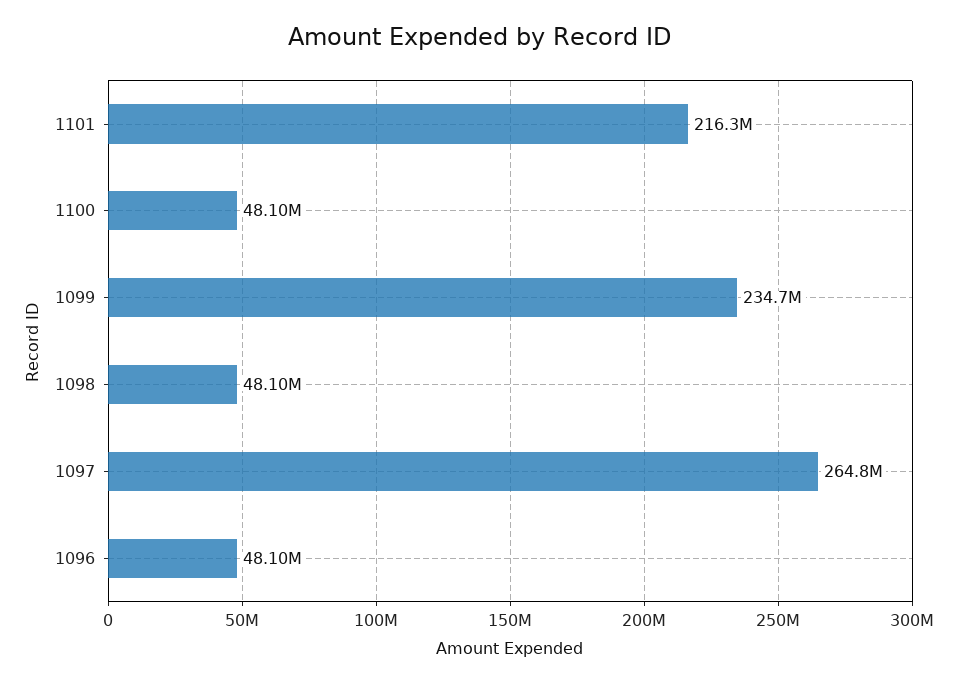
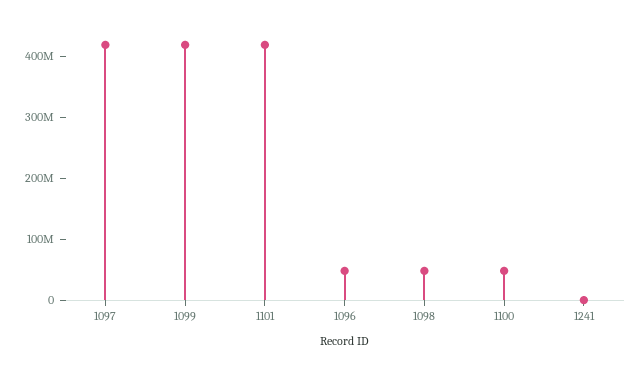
1101: 216300000 -> 420000000
1099: 234700000 -> 420000000
1097: 264800000 -> 420000000
1241: none -> 0

